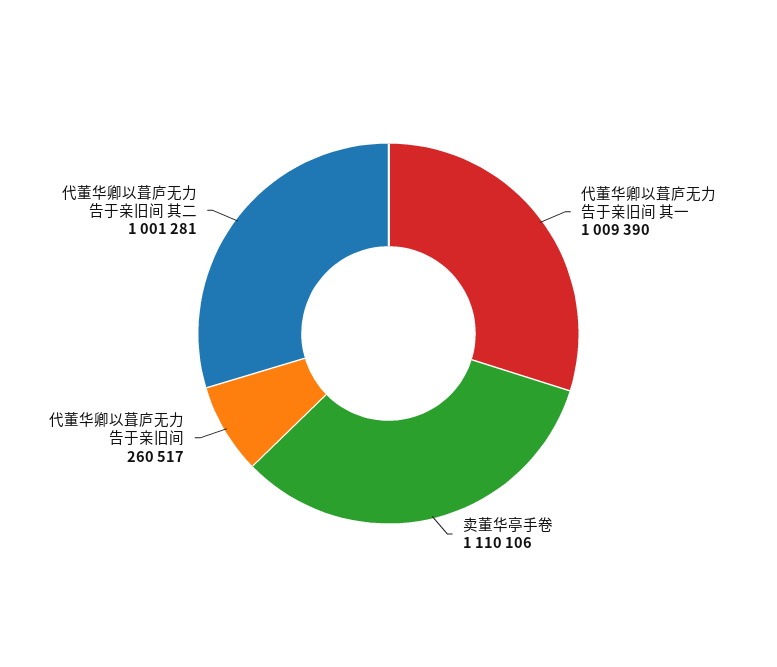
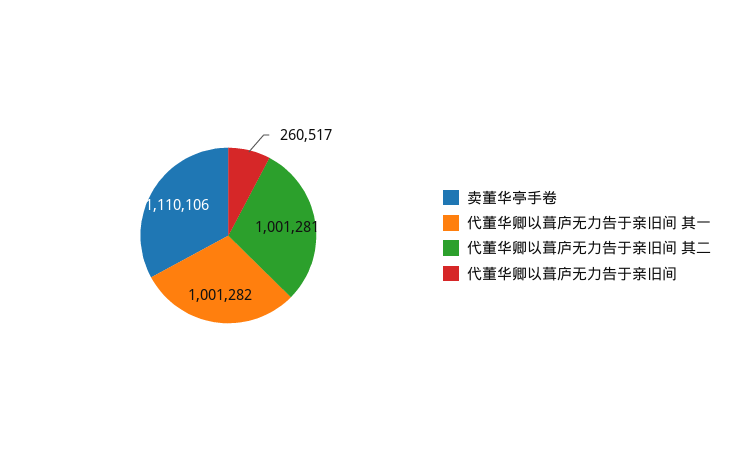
代董华卿以葺庐无力告于亲旧间 其一: 1009390 -> 1001282

